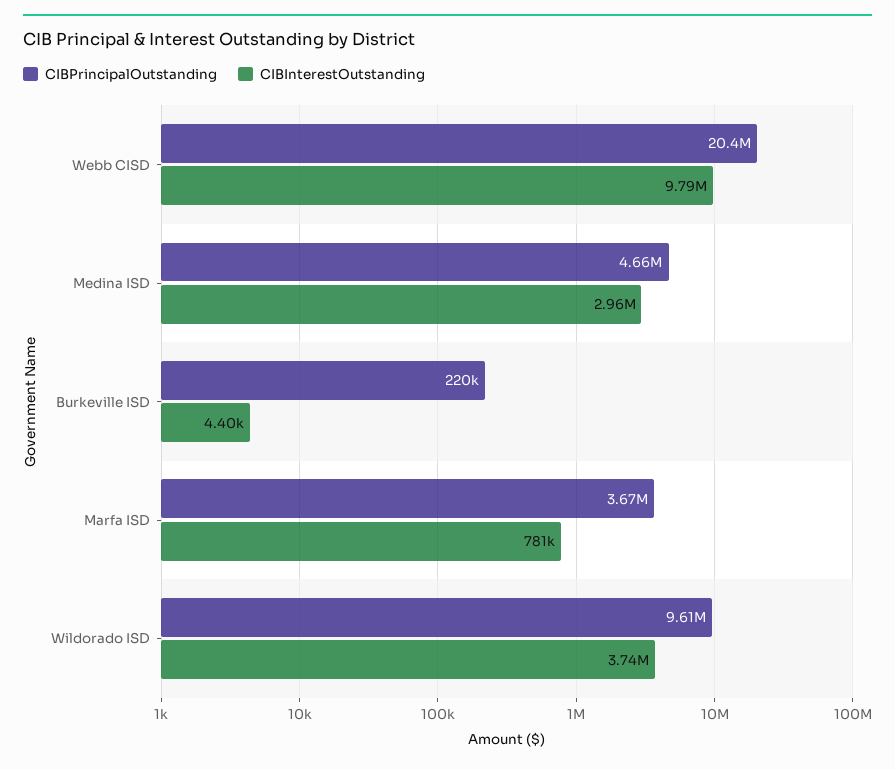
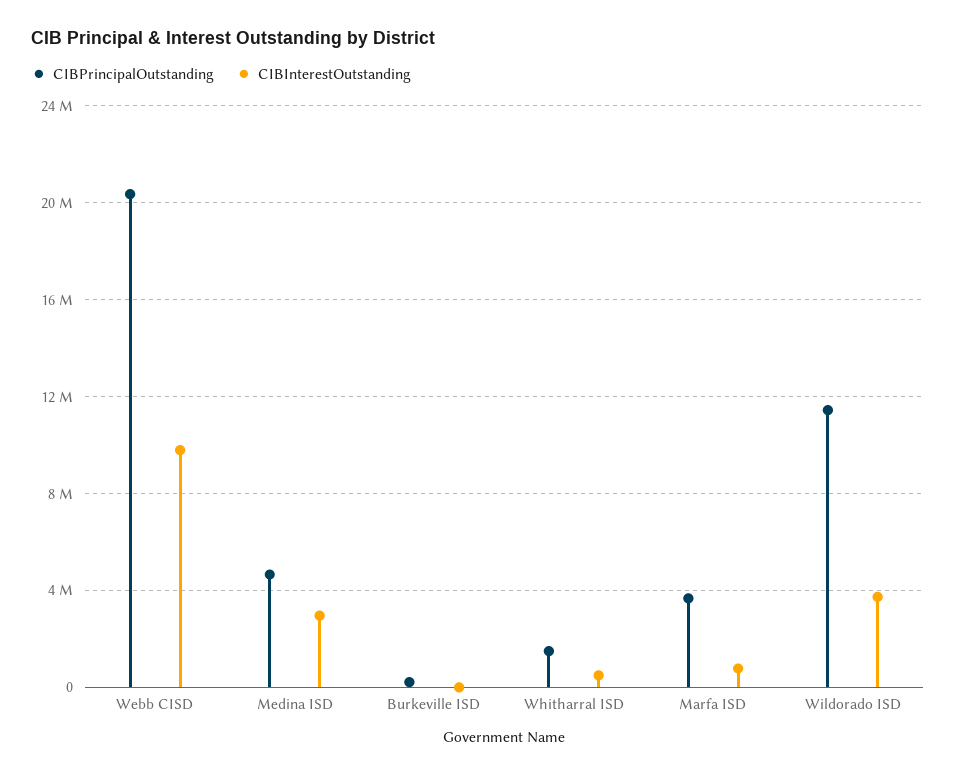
CIBPrincipalOutstanding, Wildorado ISD: 9610000 -> 11500000
CIBPrincipalOutstanding, Whitharral ISD: none -> 1500000
CIBInterestOutstanding, Whitharral ISD: none -> 500000

